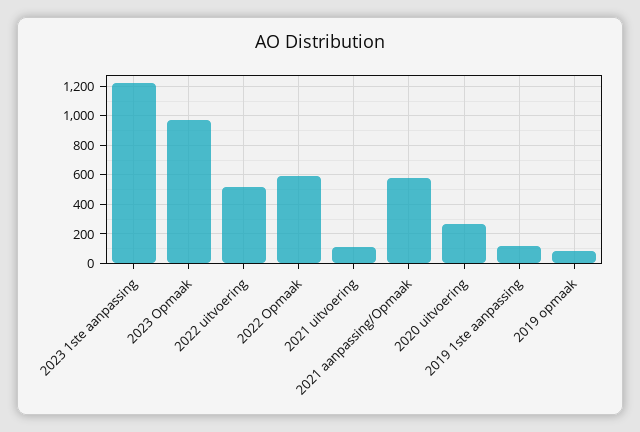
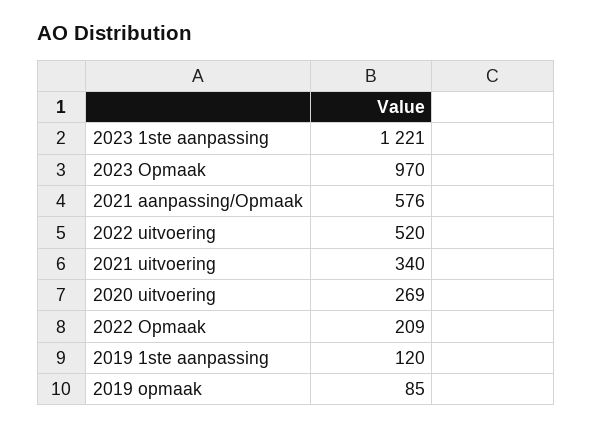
2022 Opmaak: 600 -> 209
2021 uitvoering: 100 -> 340

